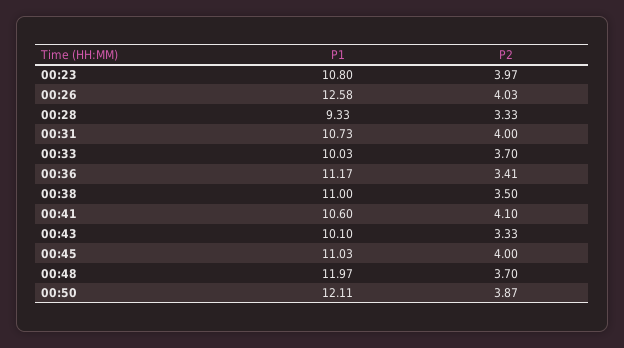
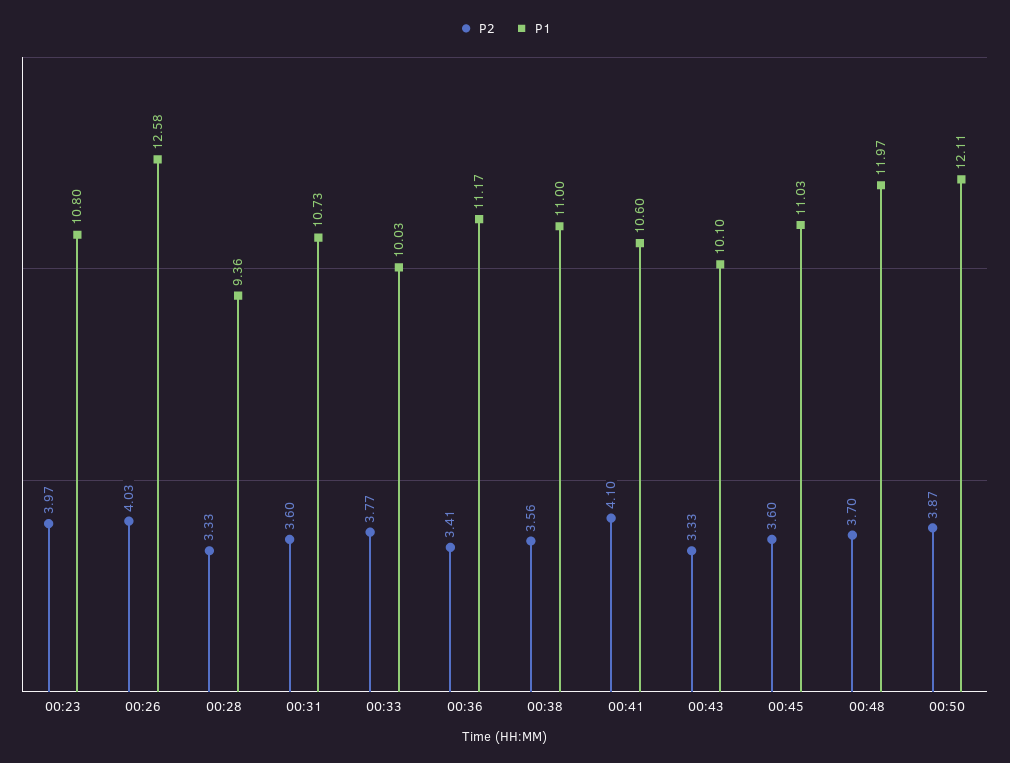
P1, 00:28: 9.33 -> 9.36
P2, 00:31: 4 -> 3.6
P2, 00:33: 3.7 -> 3.77
P2, 00:38: 3.5 -> 3.56
P2, 00:45: 4 -> 3.6

